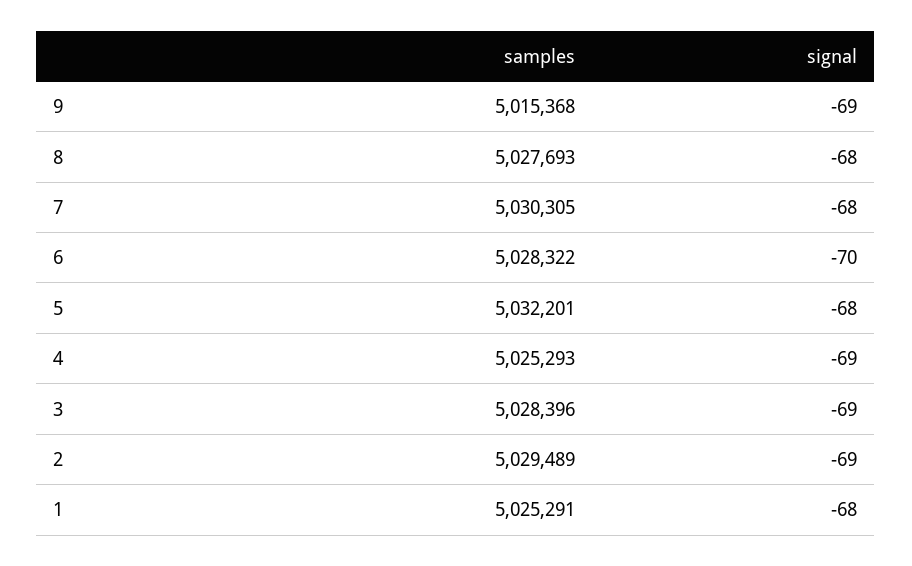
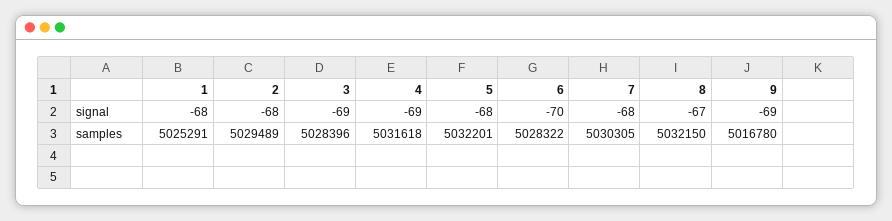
samples, 9: 5015368 -> 5016780
samples, 8: 5027693 -> 5032150
signal, 8: -68 -> -67
samples, 4: 5025293 -> 5031618
signal, 2: -69 -> -68

